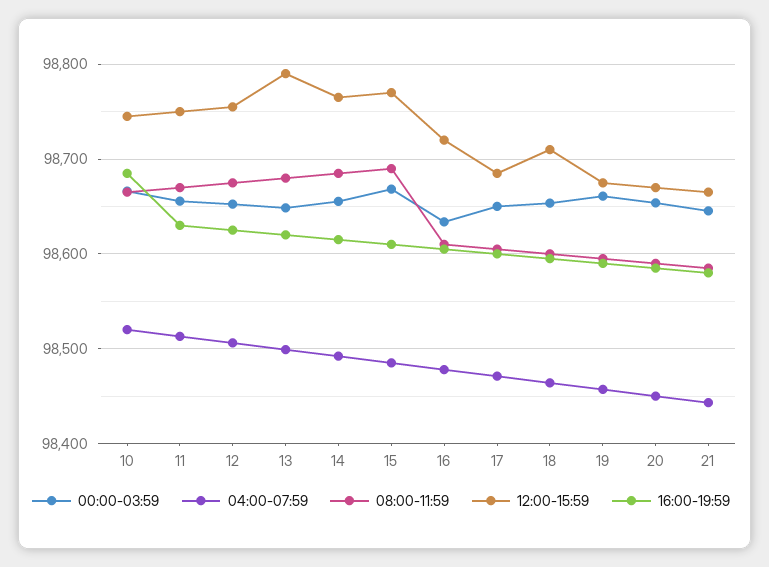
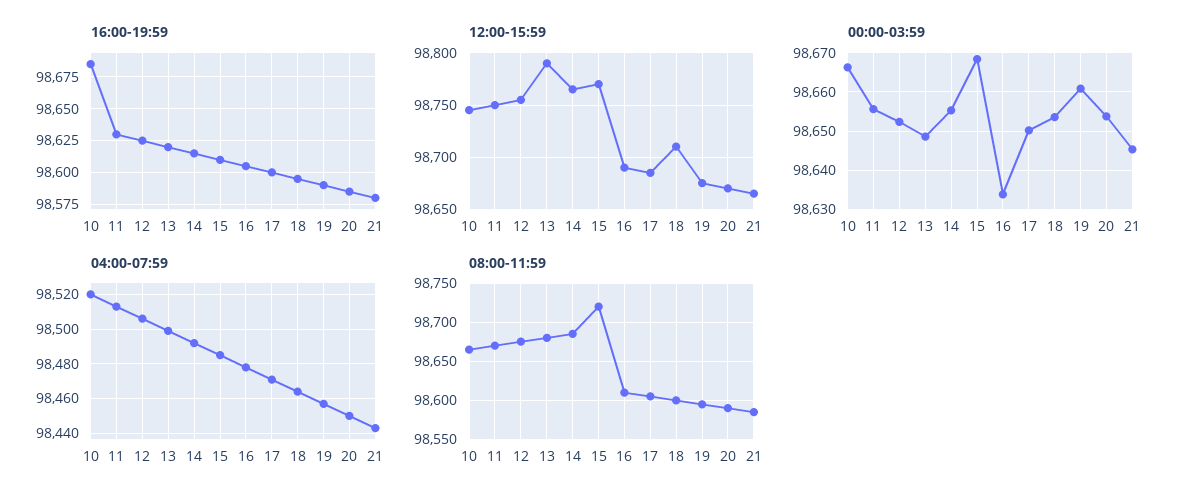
08:00-11:59, 15: 98690 -> 98720
12:00-15:59, 16: 98720 -> 98690

